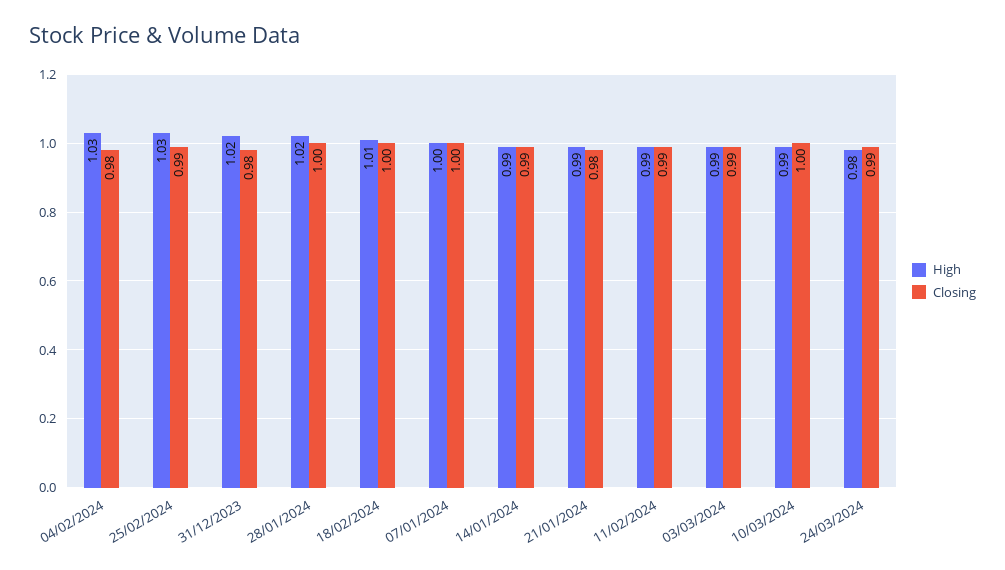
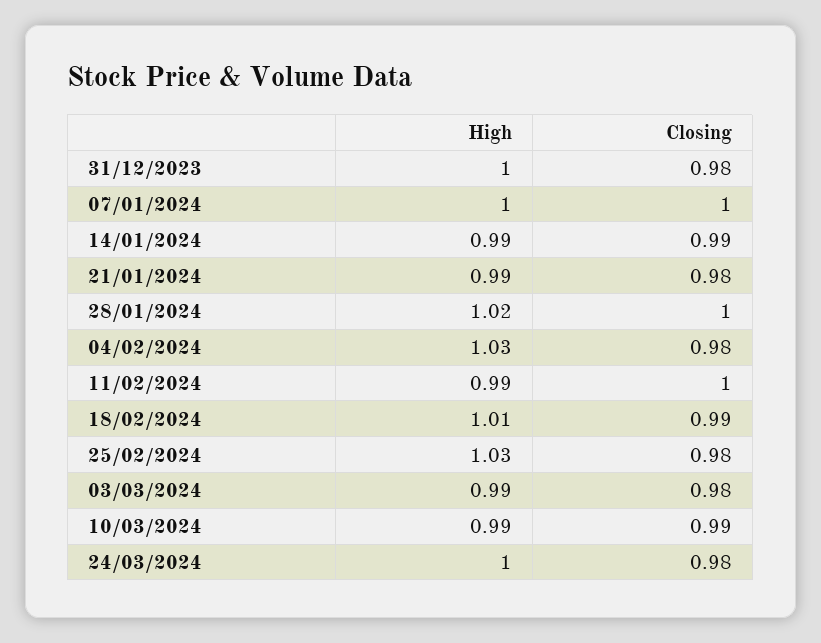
Closing, 25/02/2024: 0.99 -> 0.98
High, 31/12/2023: 1.02 -> 1
Closing, 18/02/2024: 1 -> 0.99
Closing, 11/02/2024: 0.99 -> 1
Closing, 03/03/2024: 0.99 -> 0.98
Closing, 10/03/2024: 1 -> 0.99
High, 24/03/2024: 0.98 -> 1
Closing, 24/03/2024: 0.99 -> 0.98

